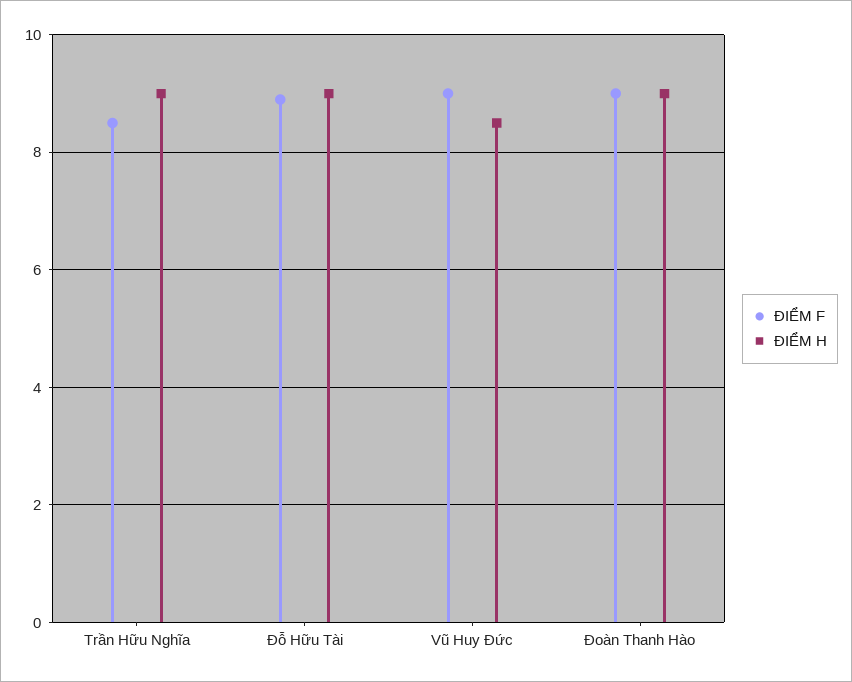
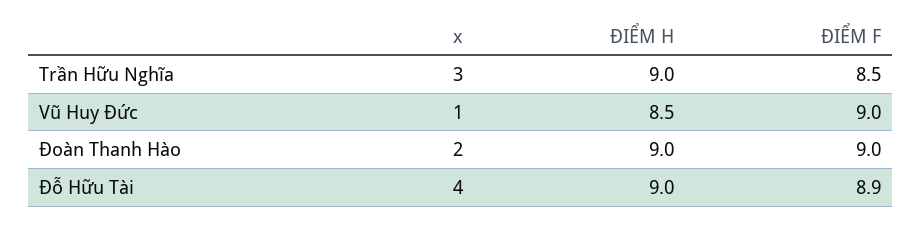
x, Trần Hữu Nghĩa: none -> 3
x, Vũ Huy Đức: none -> 1
x, Đoàn Thanh Hào: none -> 2
x, Đỗ Hữu Tài: none -> 4

